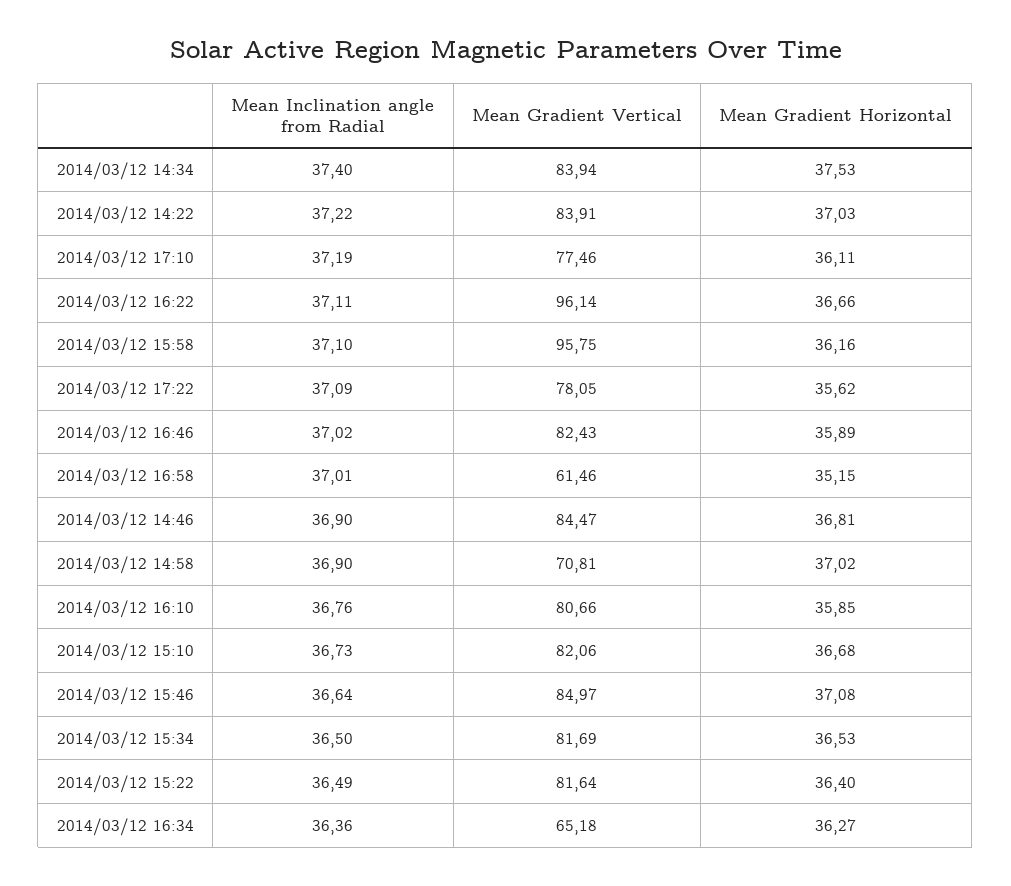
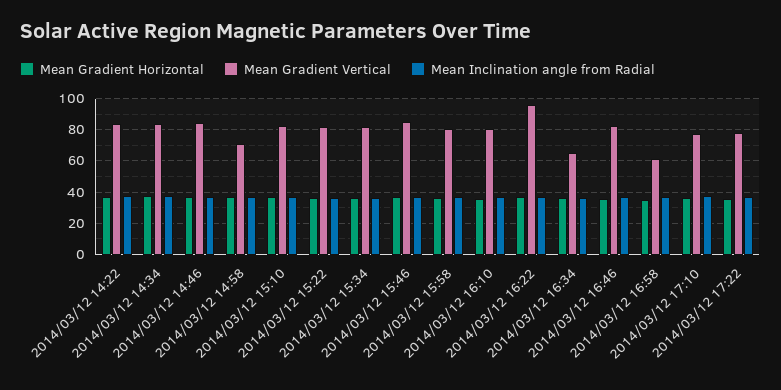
Mean Gradient Vertical, 2014/03/12 15:58: 95.75 -> 80

